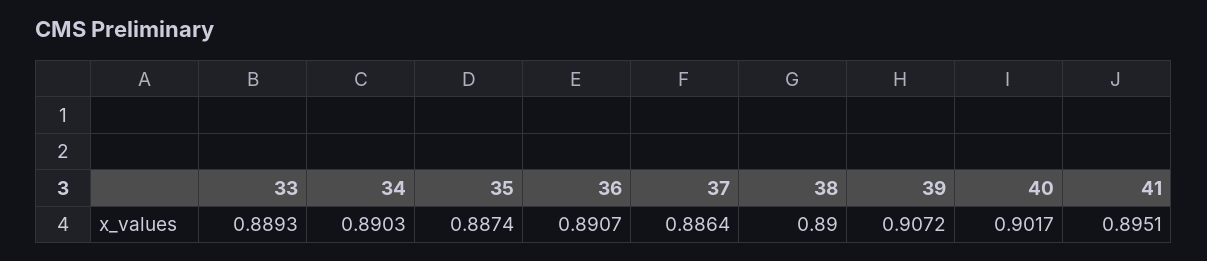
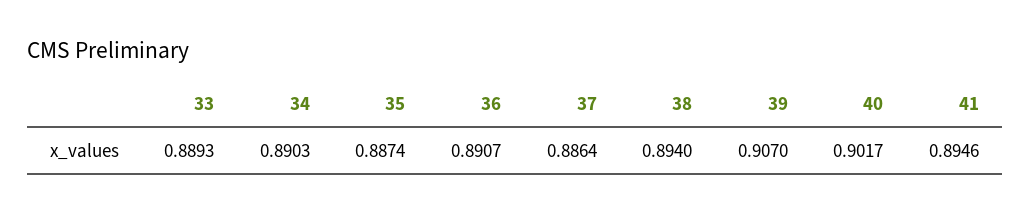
38: 0.89 -> 0.894
39: 0.9072 -> 0.907
41: 0.8951 -> 0.8946

